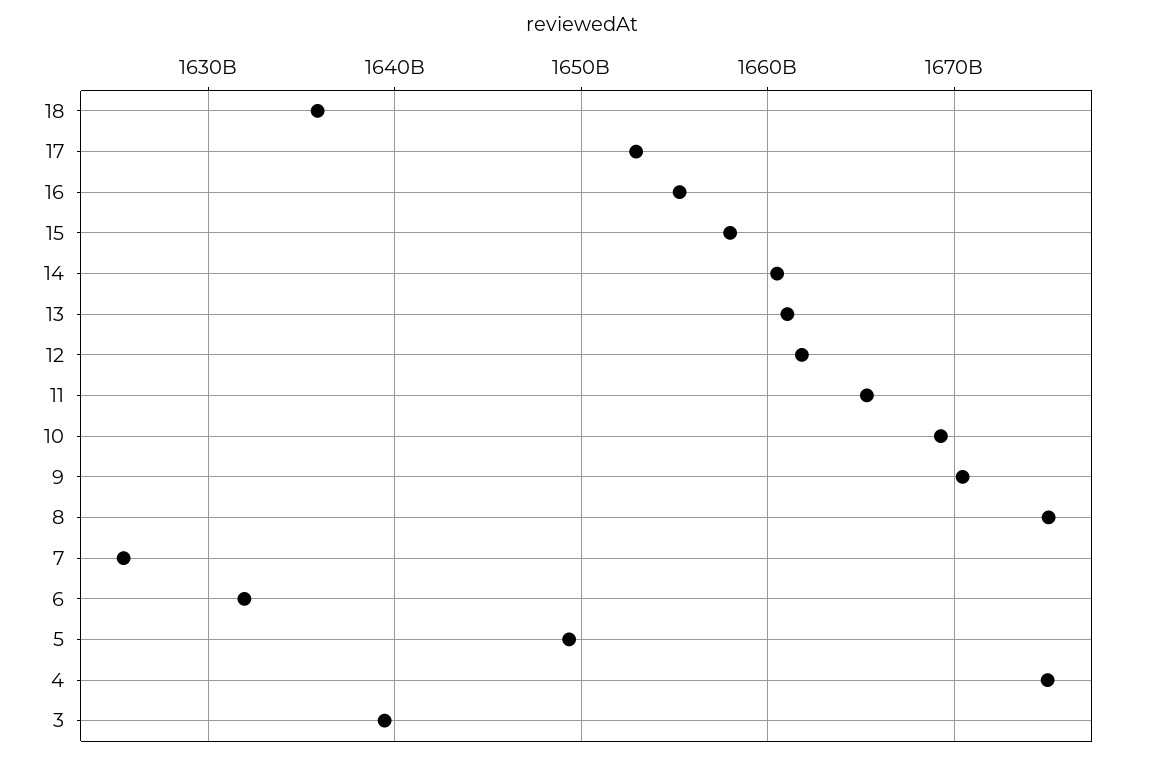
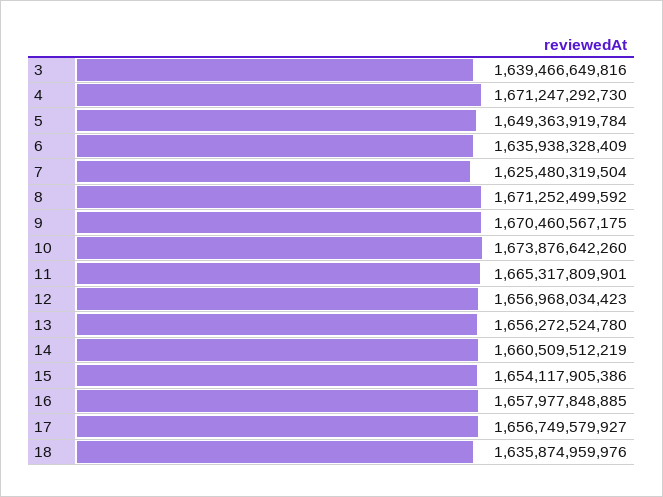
17: 1653000000000 -> 1656749579927
16: 1655000000000 -> 1657977848885
15: 1658000000000 -> 1654117905386
13: 1661000000000 -> 1656272524780
12: 1662000000000 -> 1656968034423
10: 1669000000000 -> 1673876642260
8: 1675000000000 -> 1671252499592
6: 1632000000000 -> 1635938328409
4: 1675000000000 -> 1671247292730

